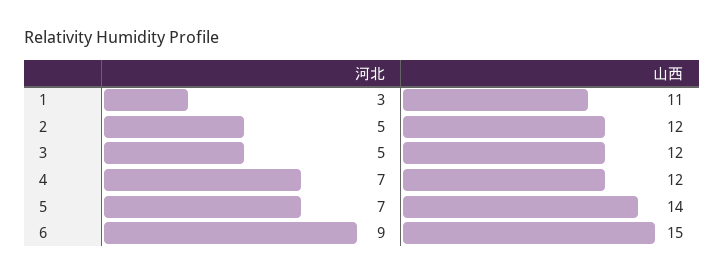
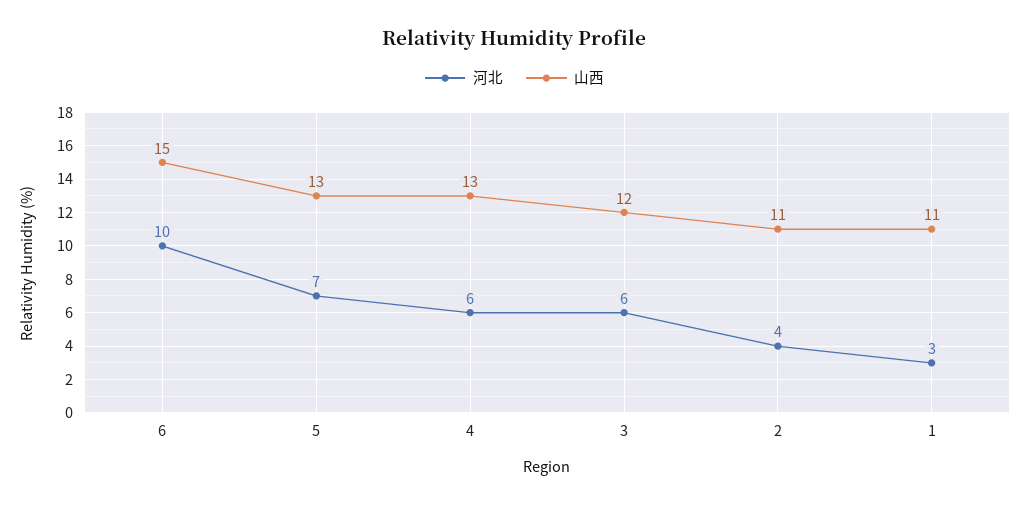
河北, 2: 5 -> 4
山西, 2: 12 -> 11
河北, 3: 5 -> 6
河北, 4: 7 -> 6
山西, 4: 12 -> 13
山西, 5: 14 -> 13
河北, 6: 9 -> 10

